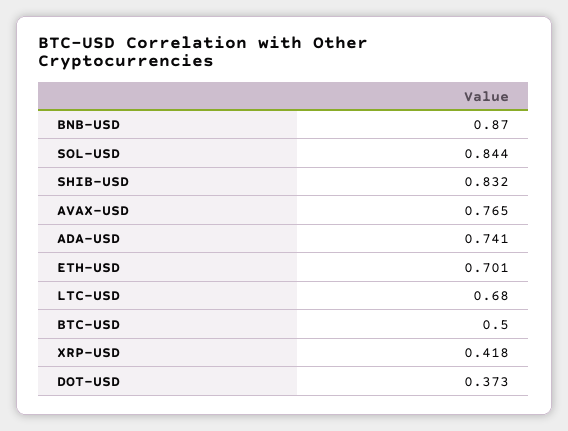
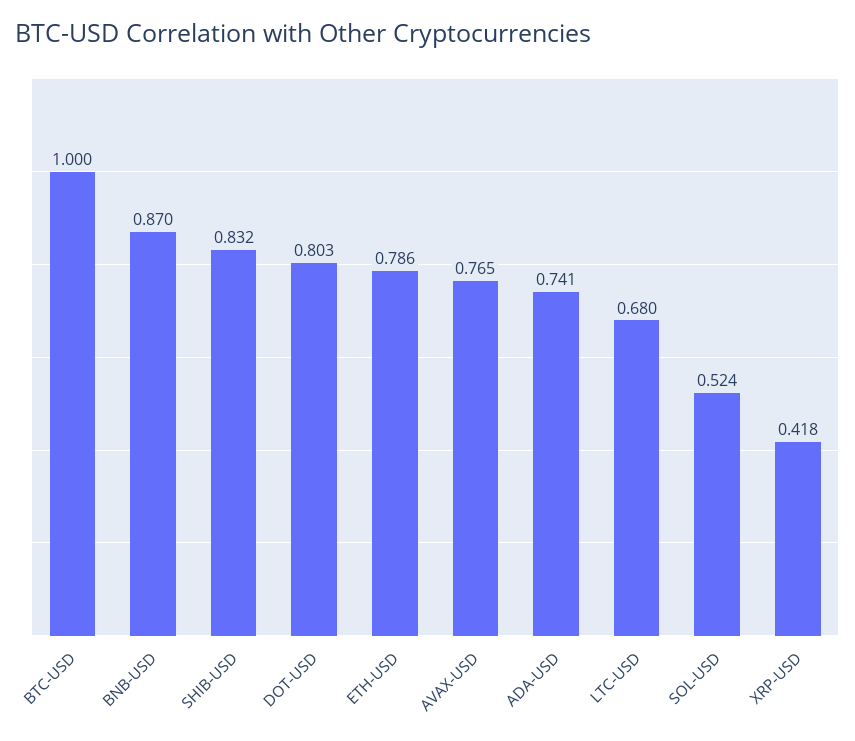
SOL-USD: 0.844 -> 0.524
ETH-USD: 0.701 -> 0.786
BTC-USD: 0.5 -> 1
DOT-USD: 0.373 -> 0.803

